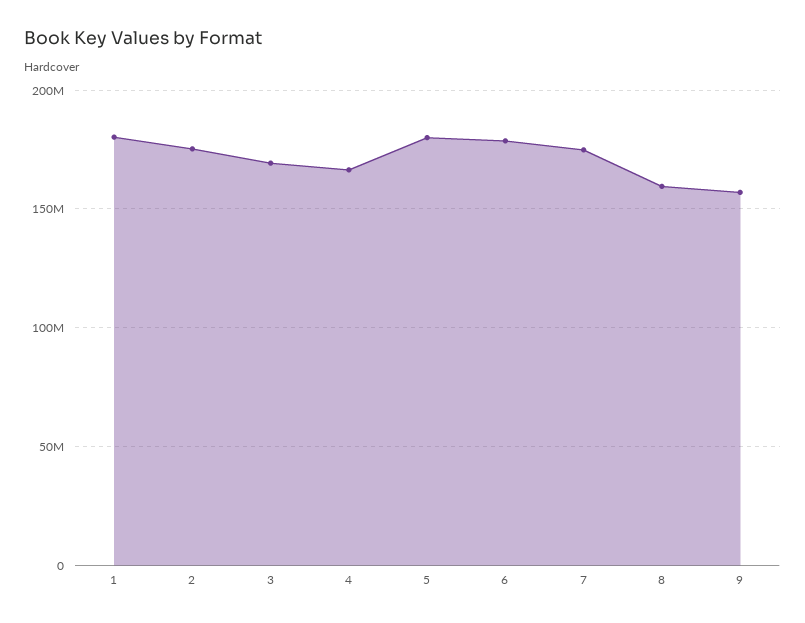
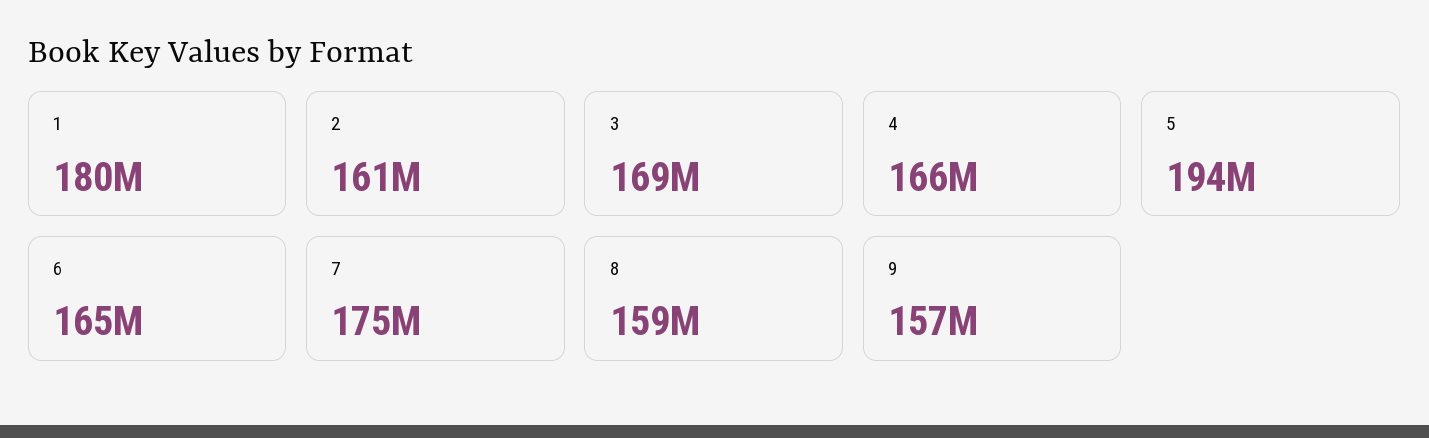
2: 175000000 -> 161000000
5: 180000000 -> 194000000
6: 180000000 -> 165000000

